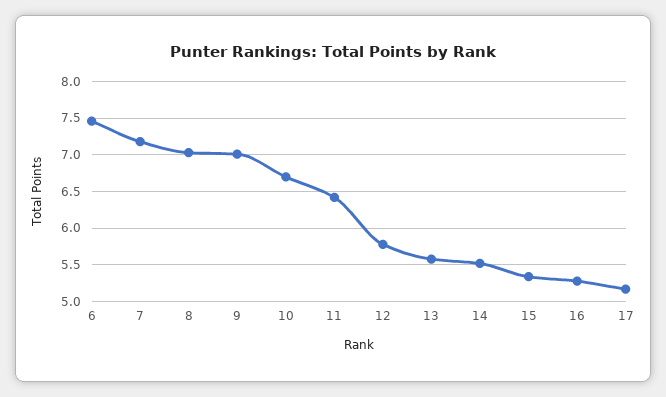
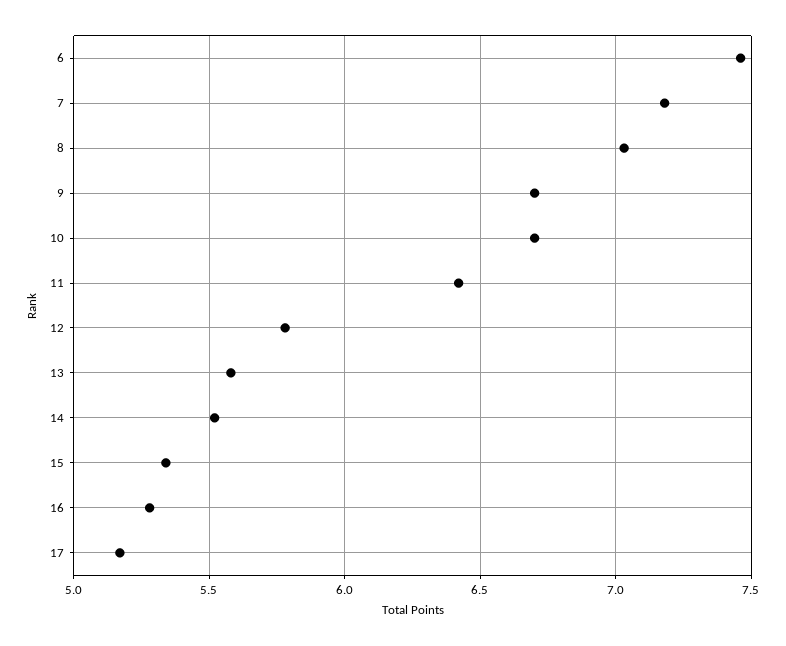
9: 7 -> 6.7

